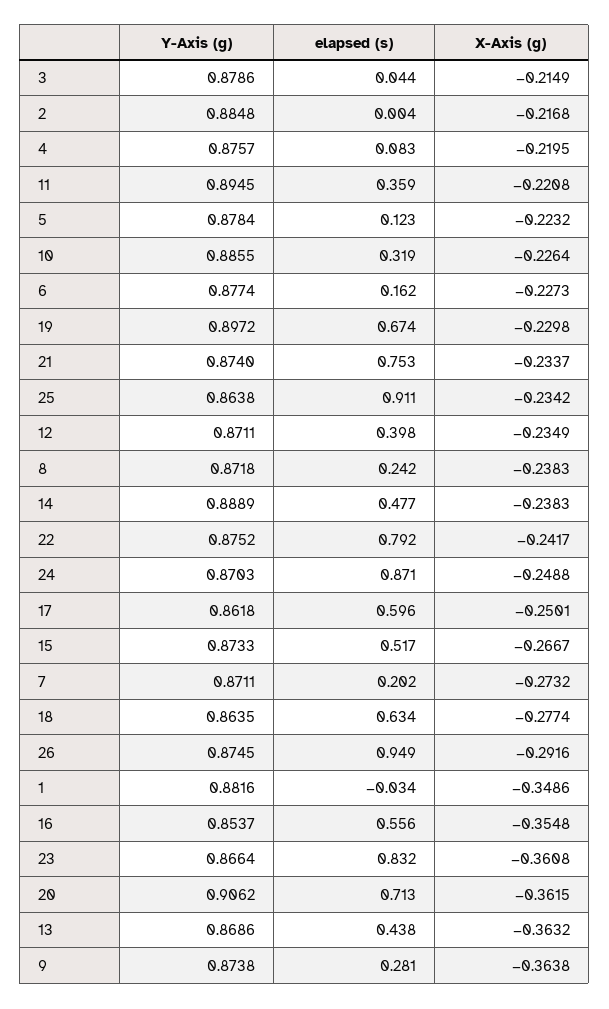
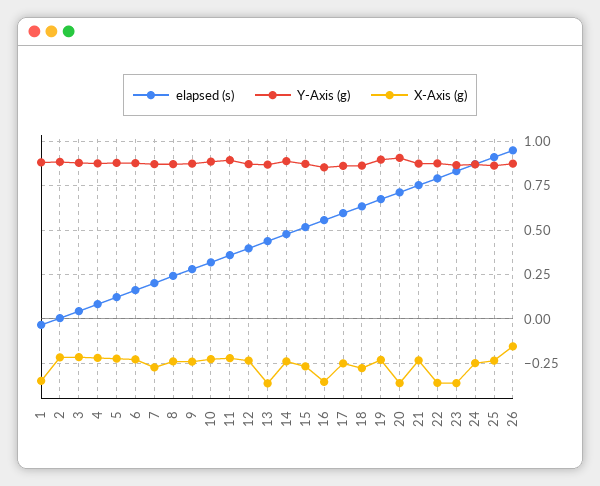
X-Axis (g), 22: -0.2417 -> -0.35
X-Axis (g), 26: -0.2916 -> -0.15
X-Axis (g), 9: -0.3638 -> -0.25

